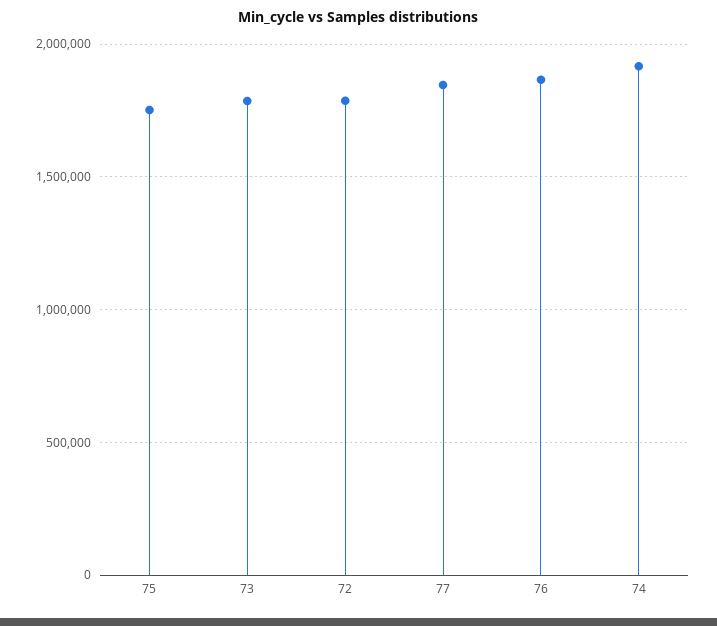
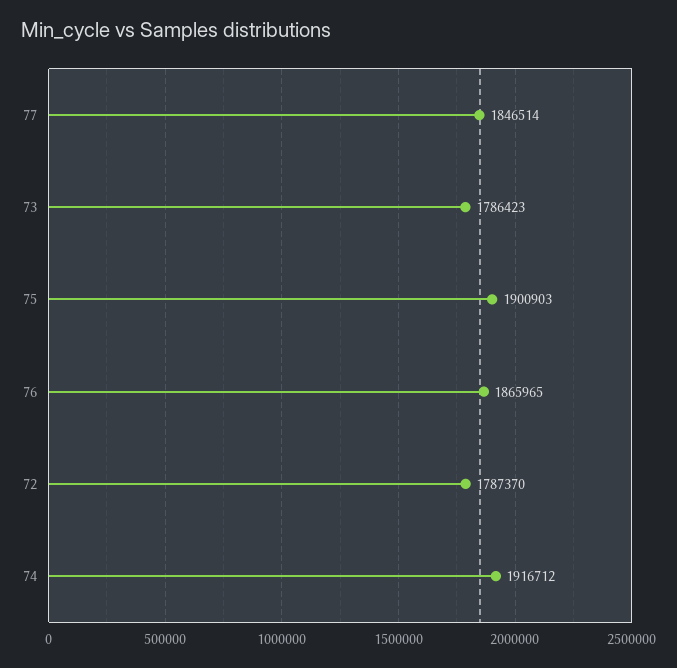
75: 1750000 -> 1900903

